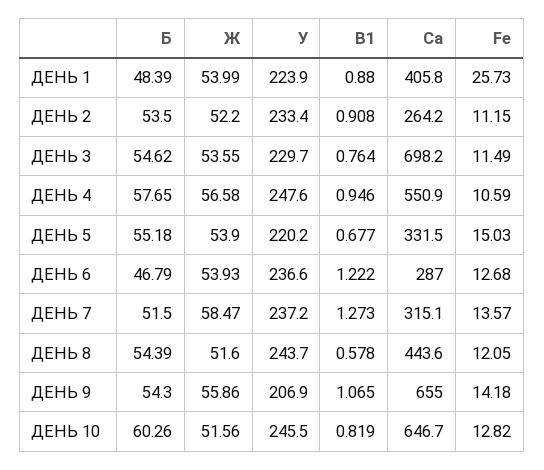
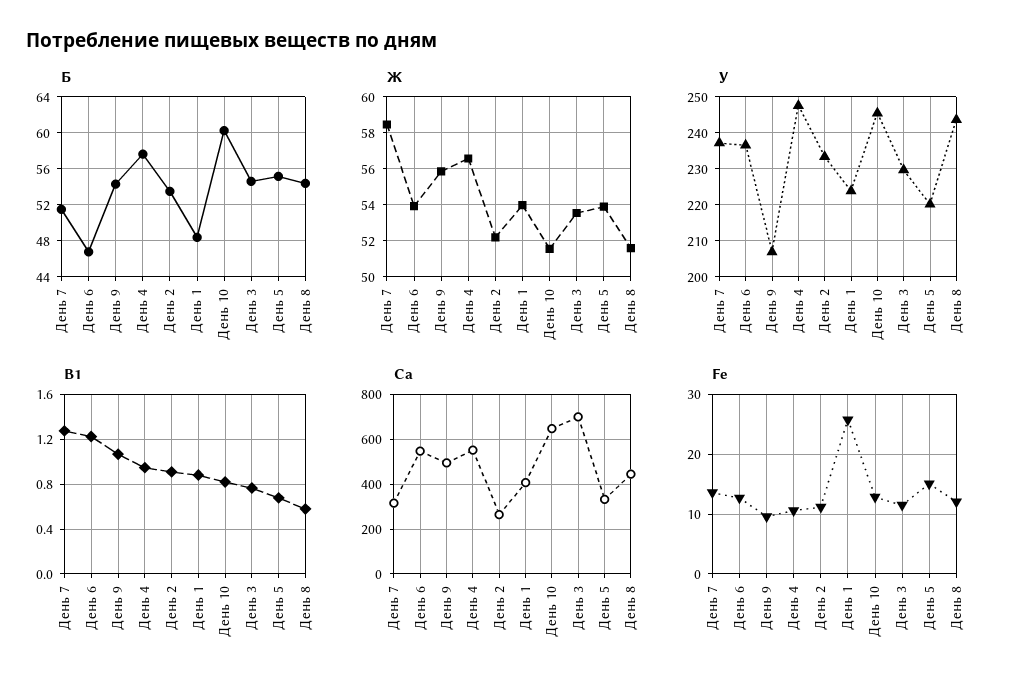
Ca, ДЕНЬ 6: 287 -> 550
Ca, ДЕНЬ 9: 655 -> 500
Fe, ДЕНЬ 9: 14.18 -> 10

